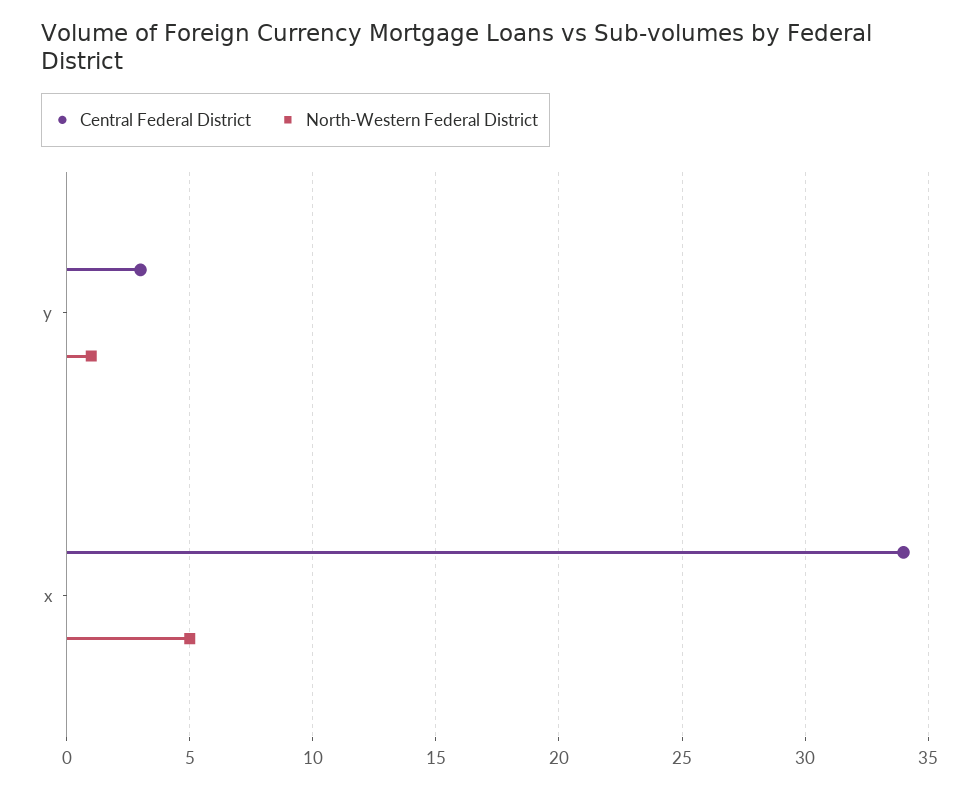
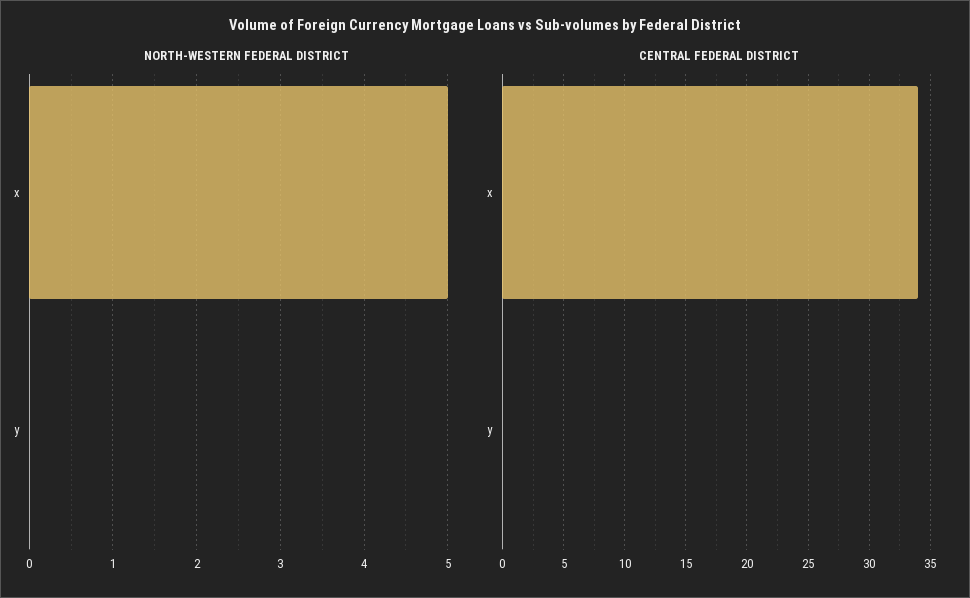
Central Federal District, y: 3 -> 0
North-Western Federal District, y: 1 -> 0

